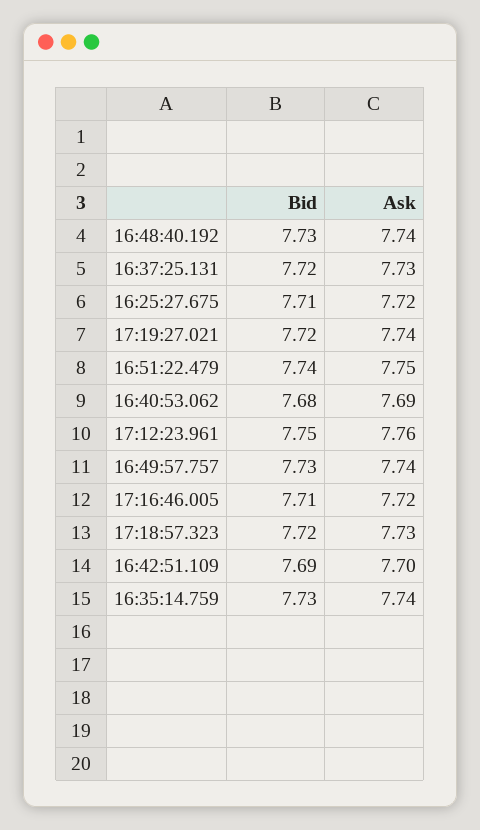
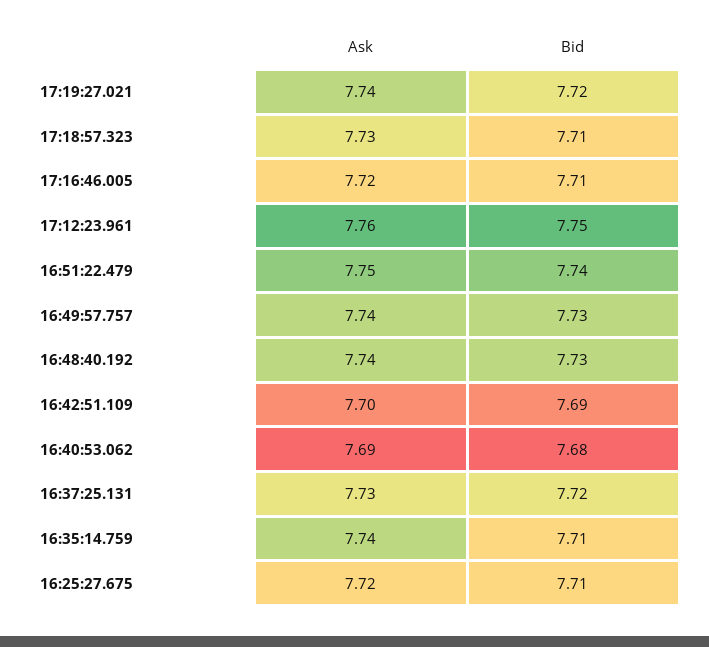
Bid, 17:18:57.323: 7.72 -> 7.71
Bid, 16:35:14.759: 7.73 -> 7.71

